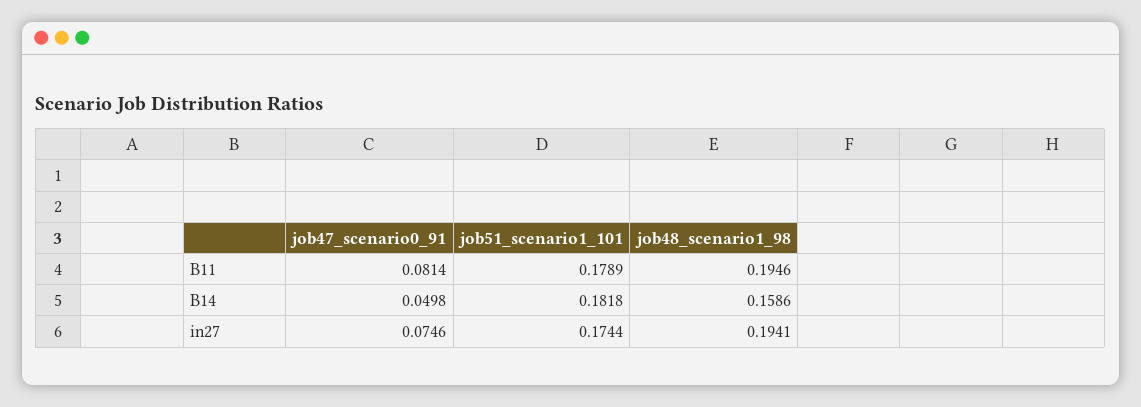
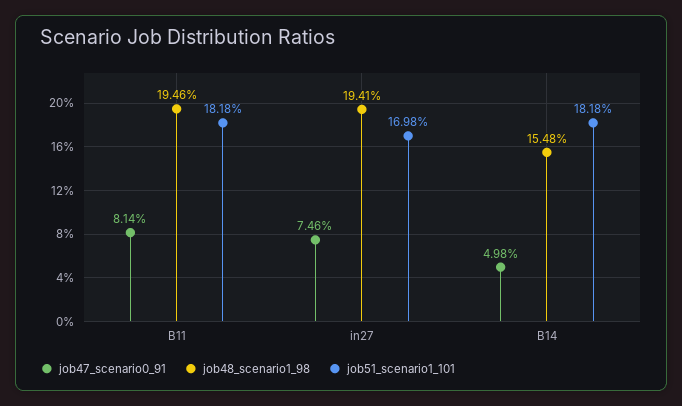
job51_scenario1_101, B11: 0.1789 -> 0.1818
job48_scenario1_98, B14: 0.1586 -> 0.1548
job51_scenario1_101, in27: 0.1744 -> 0.1698

